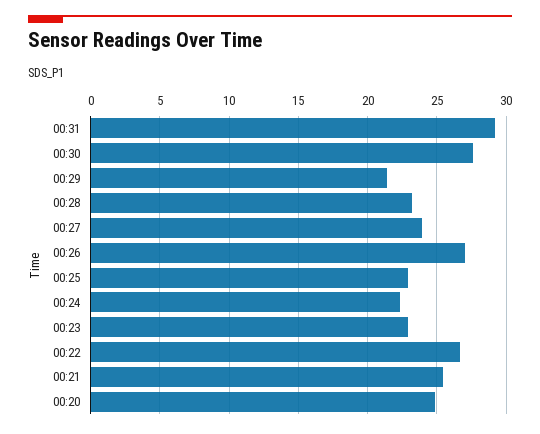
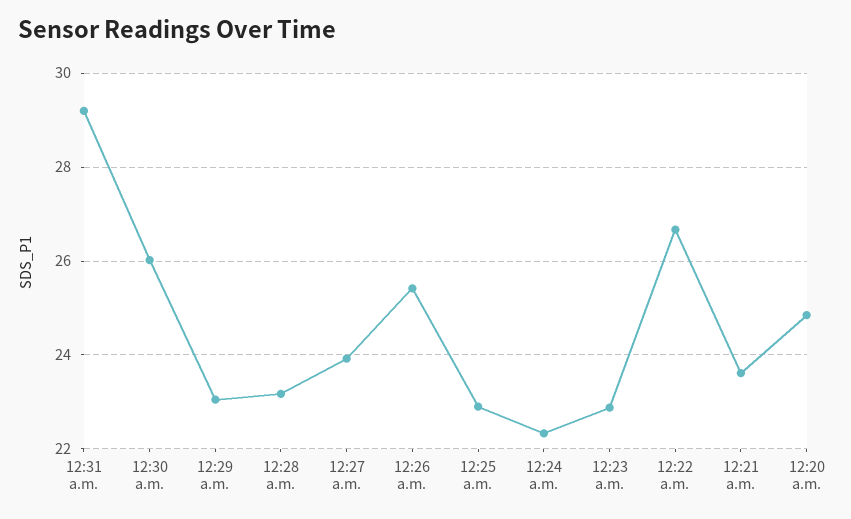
00:30: 27.5 -> 26
00:29: 21.5 -> 23
00:26: 27 -> 25.4
00:21: 25.5 -> 23.6

